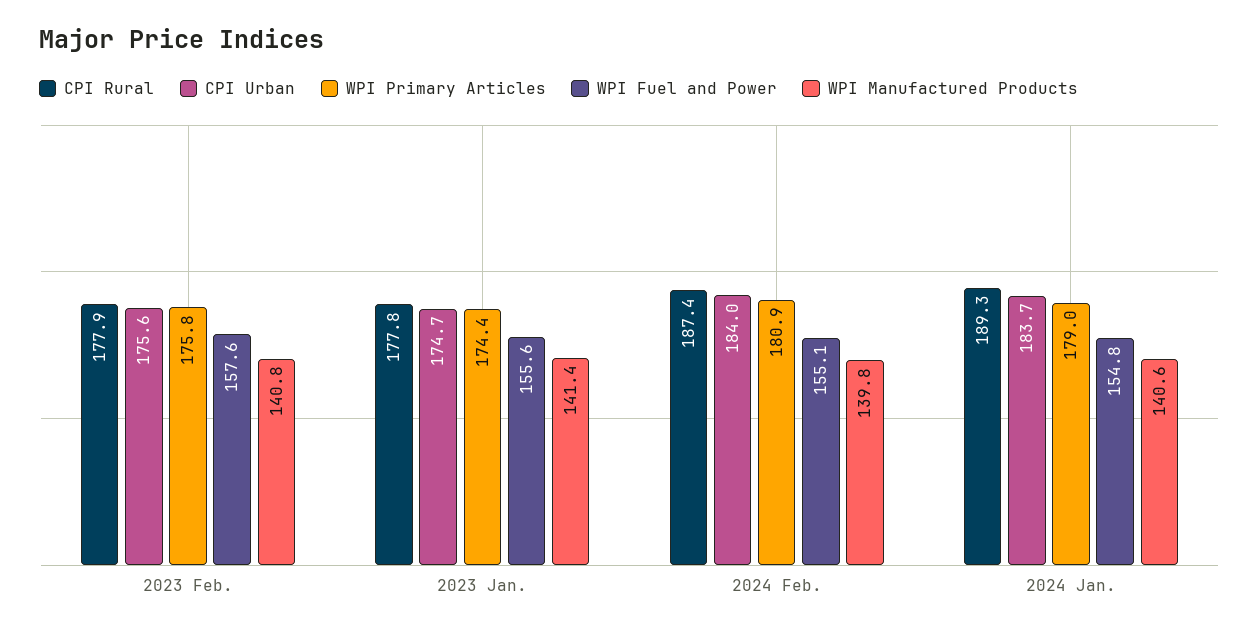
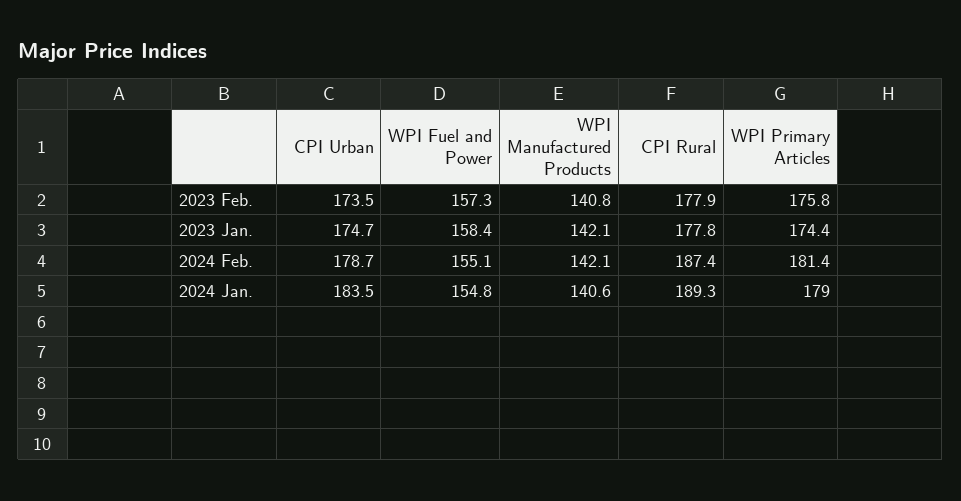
CPI Urban, 2023 Feb.: 175.6 -> 173.5
WPI Fuel and Power, 2023 Feb.: 157.6 -> 157.3
WPI Fuel and Power, 2023 Jan.: 155.6 -> 158.4
WPI Manufactured Products, 2023 Jan.: 141.4 -> 142.1
CPI Urban, 2024 Feb.: 184 -> 178.7
WPI Primary Articles, 2024 Feb.: 180.9 -> 181.4
WPI Manufactured Products, 2024 Feb.: 139.8 -> 142.1
CPI Urban, 2024 Jan.: 183.7 -> 183.5

